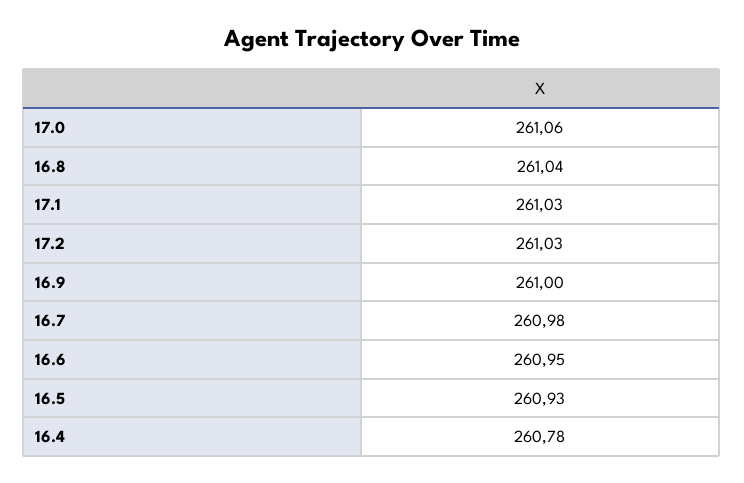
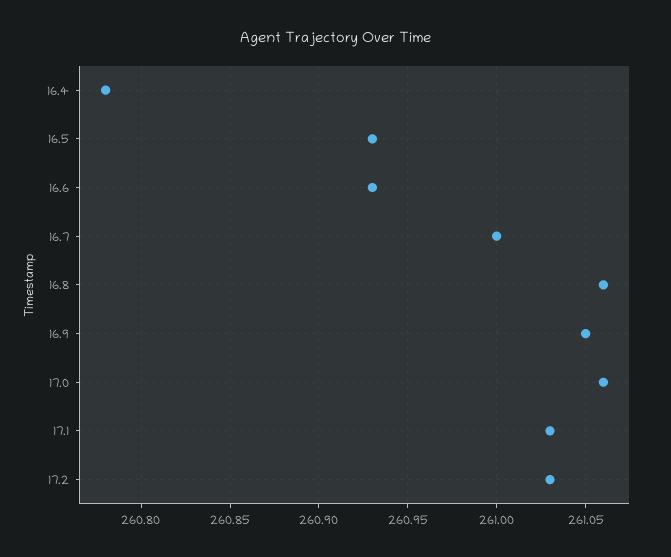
16.8: 261.04 -> 261.06
16.9: 261 -> 261.05
16.7: 260.98 -> 261
16.6: 260.95 -> 260.93

